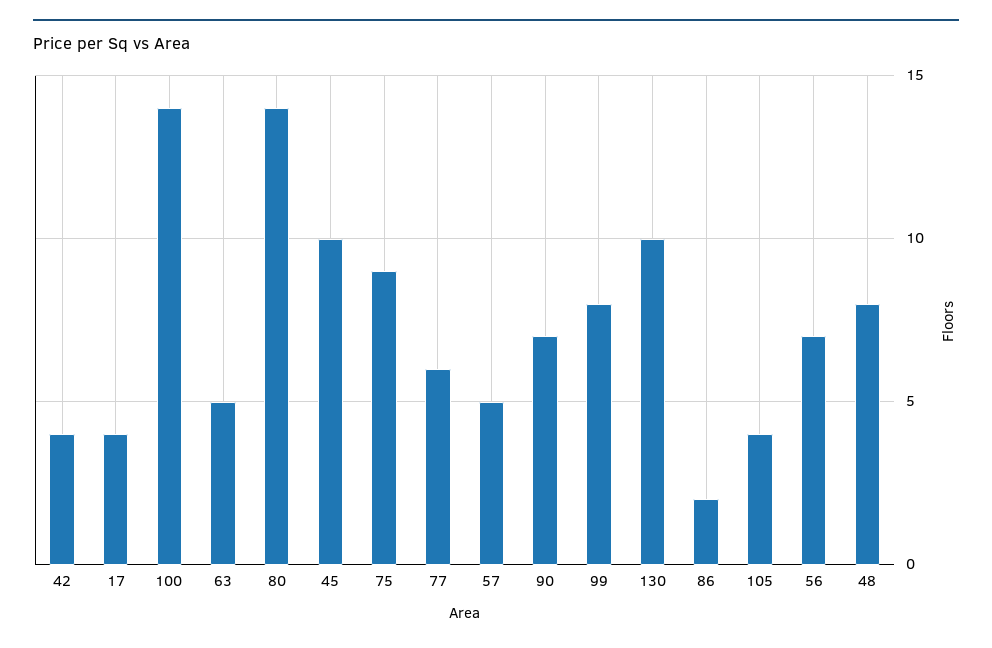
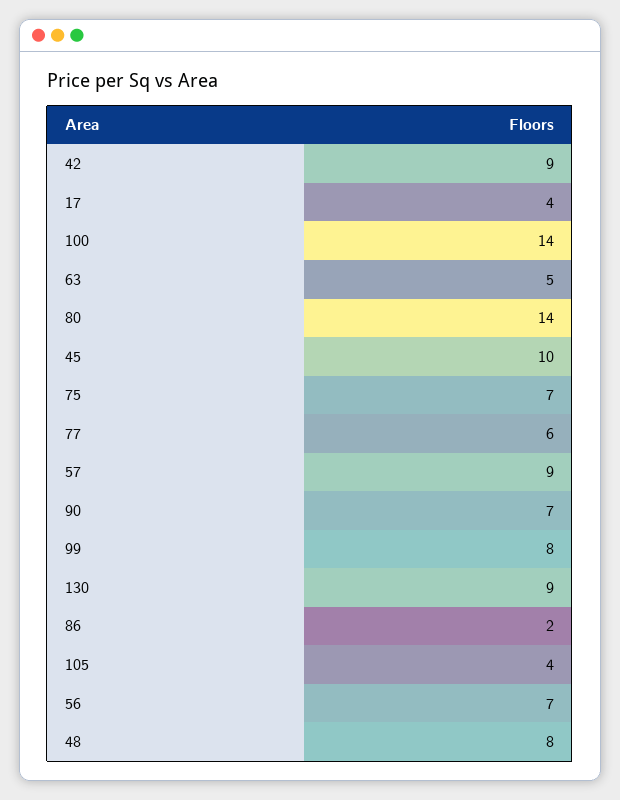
42: 4 -> 9
75: 9 -> 7
57: 5 -> 9
130: 10 -> 9

